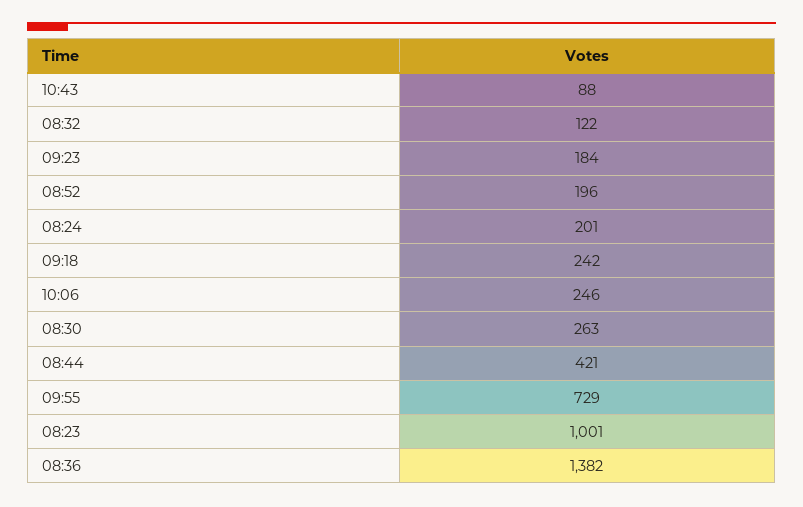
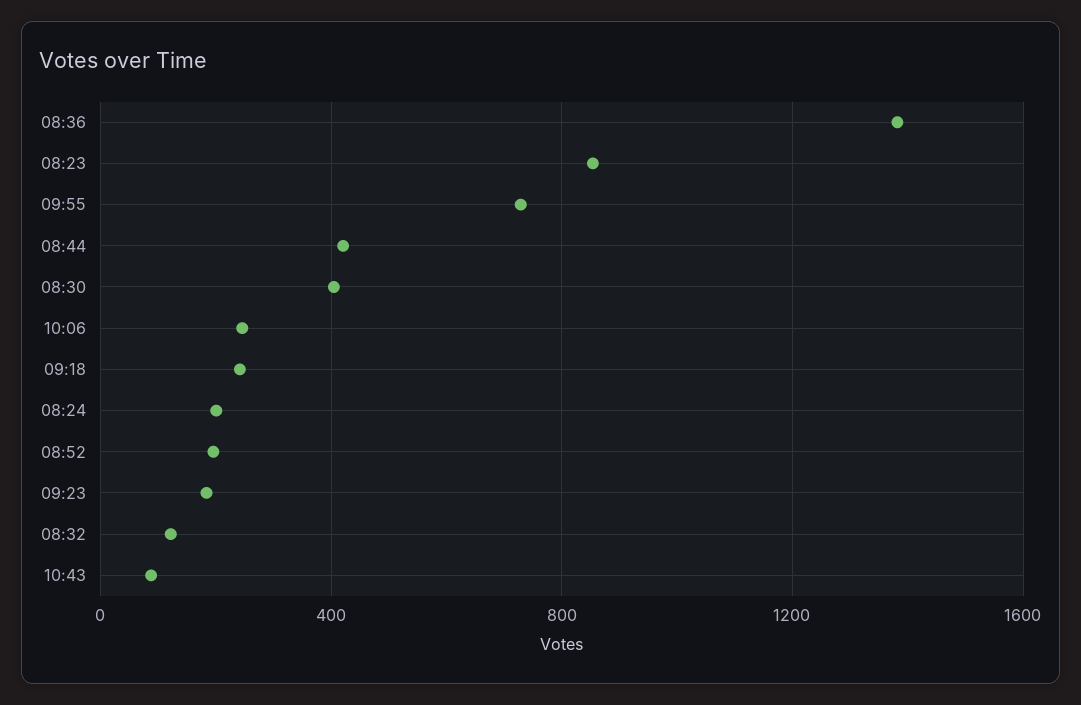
08:30: 263 -> 400
08:23: 1001 -> 850

